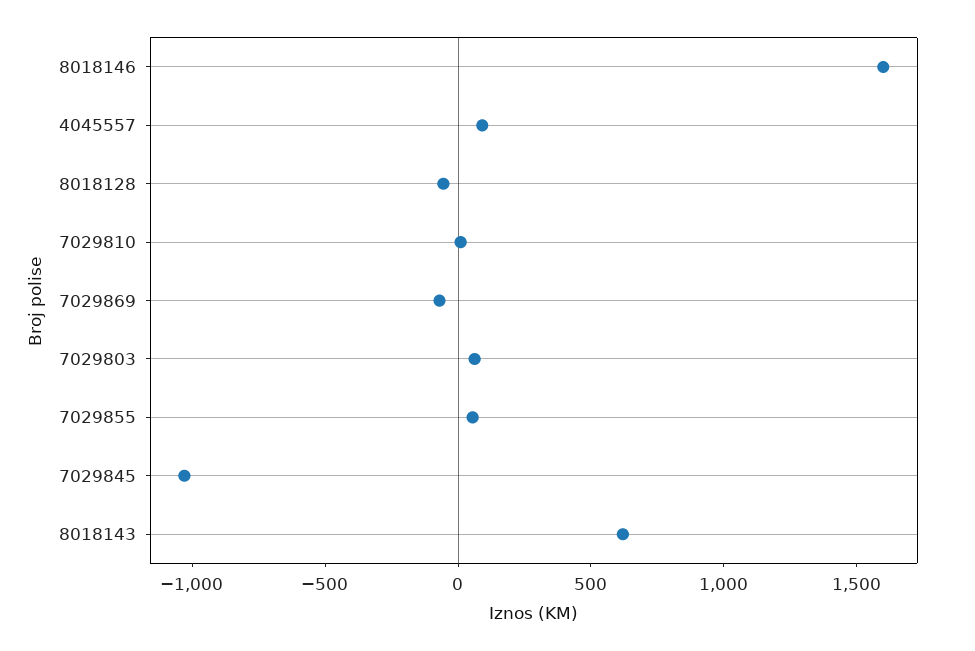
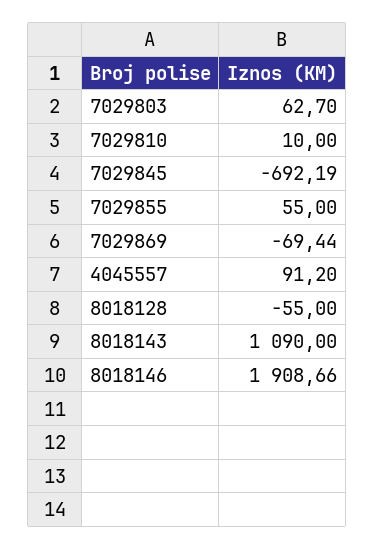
8018146: 1600 -> 1908.66
7029845: -1000 -> -692.19
8018143: 600 -> 1090

